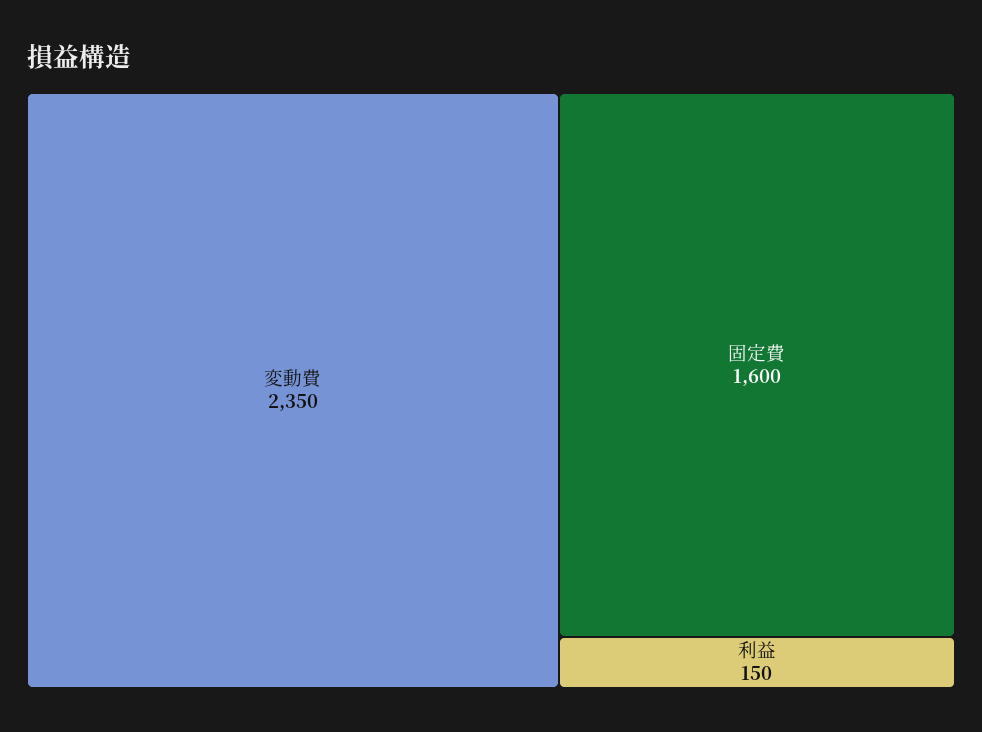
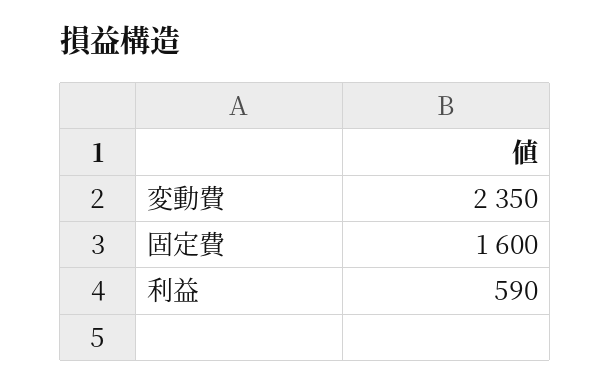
利益: 150 -> 590

